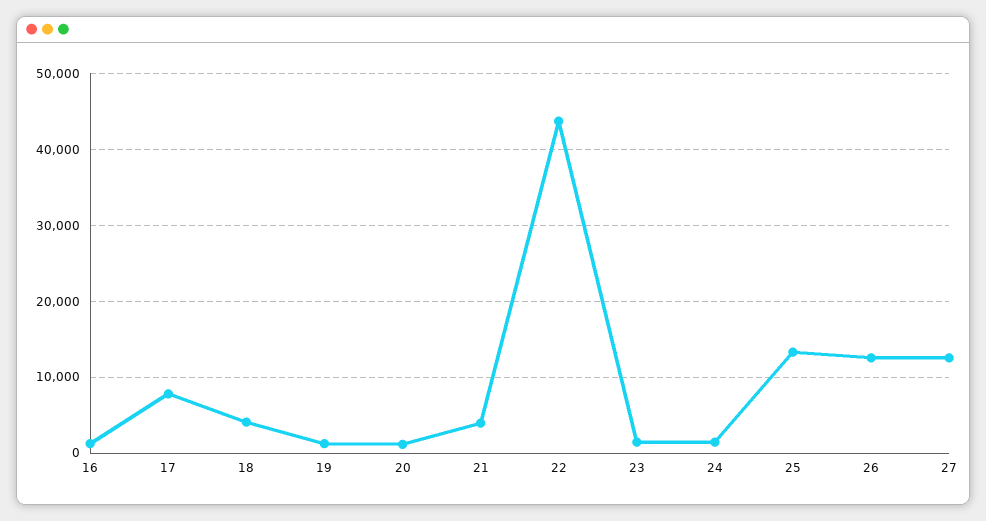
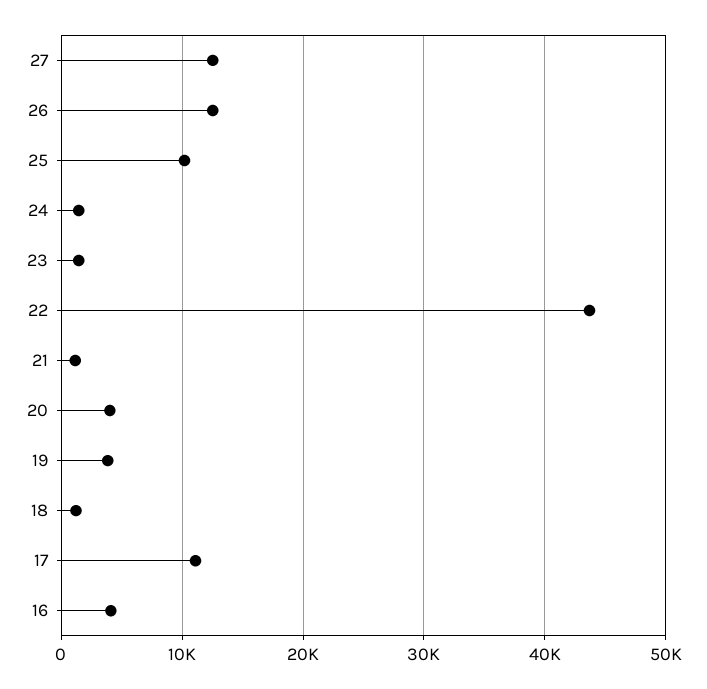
16: 1000 -> 4000
17: 8000 -> 11000
18: 4000 -> 1000
19: 1000 -> 4000
20: 1000 -> 4000
21: 4000 -> 1000
25: 13000 -> 10000

